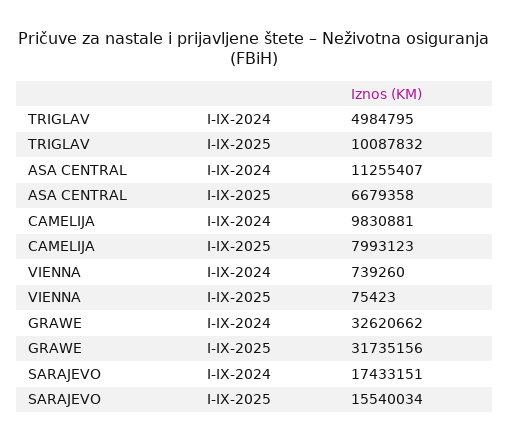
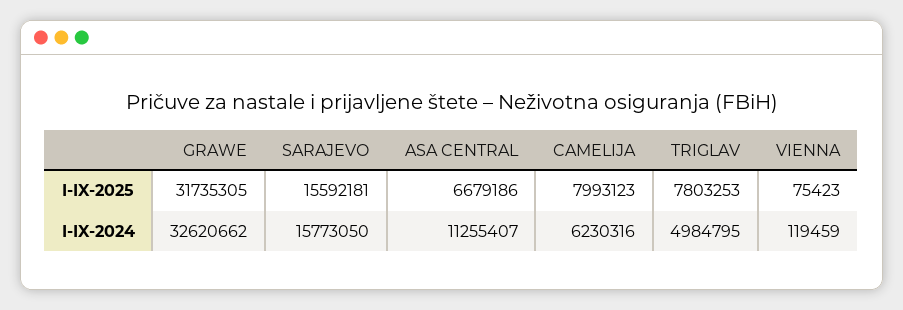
TRIGLAV, I-IX-2025: 10087832 -> 7803253
ASA CENTRAL, I-IX-2025: 6679358 -> 6679186
CAMELIJA, I-IX-2024: 9830881 -> 6230316
VIENNA, I-IX-2024: 739260 -> 119459
GRAWE, I-IX-2025: 31735156 -> 31735305
SARAJEVO, I-IX-2024: 17433151 -> 15773050
SARAJEVO, I-IX-2025: 15540034 -> 15592181

